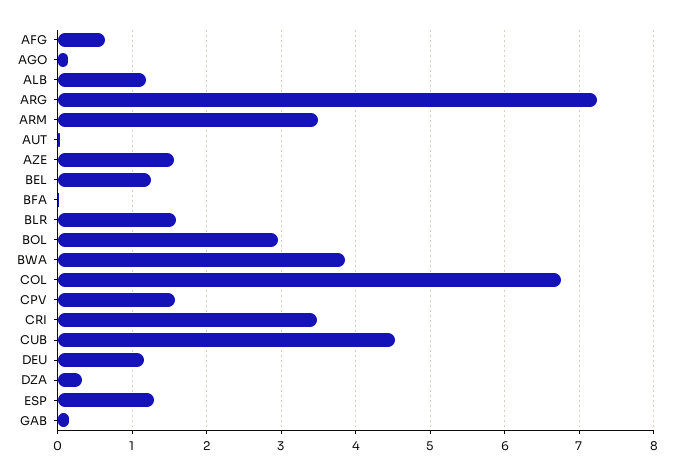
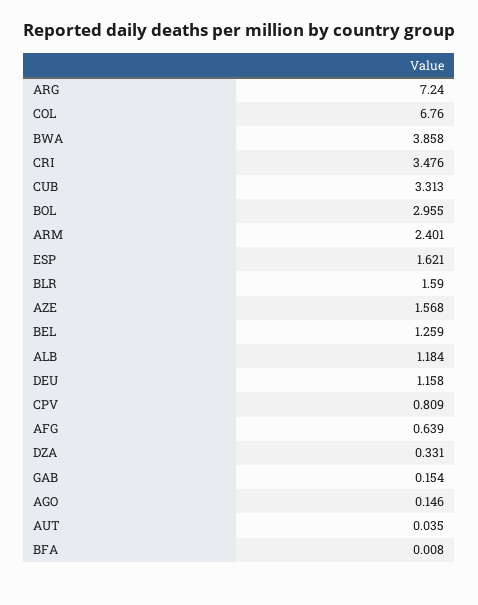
ARM: 3.5 -> 2.401
CPV: 1.6 -> 0.809
CUB: 4.5 -> 3.313
ESP: 1.3 -> 1.621

